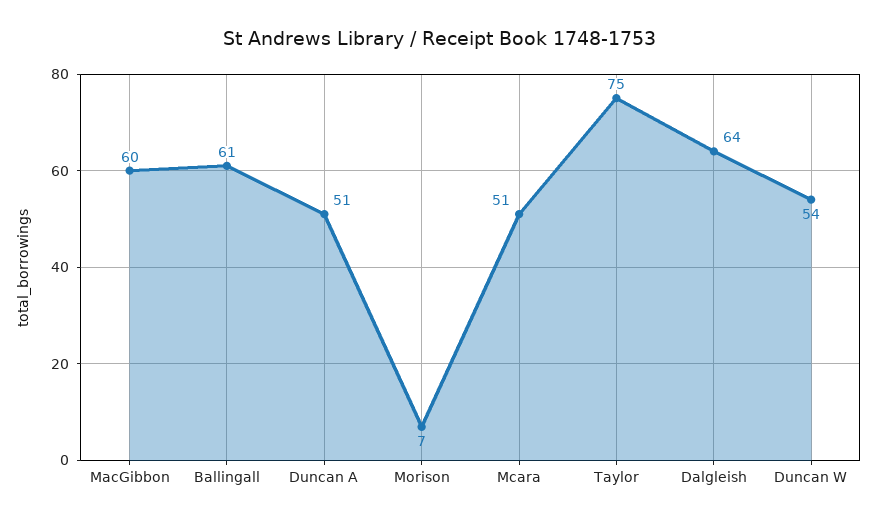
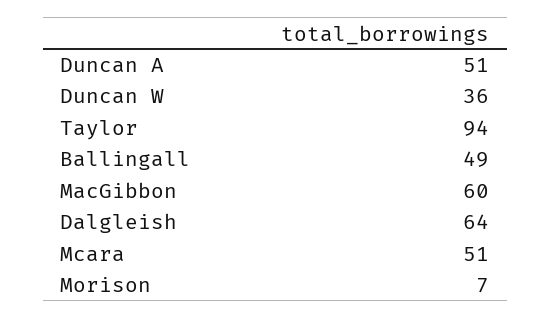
Ballingall: 61 -> 49
Taylor: 75 -> 94
Duncan W: 54 -> 36

